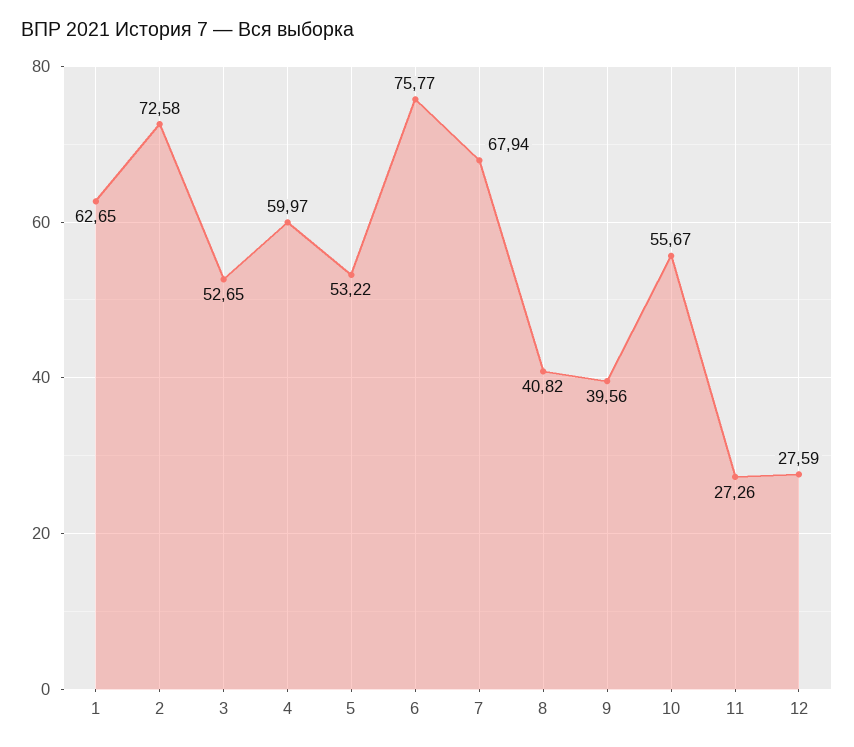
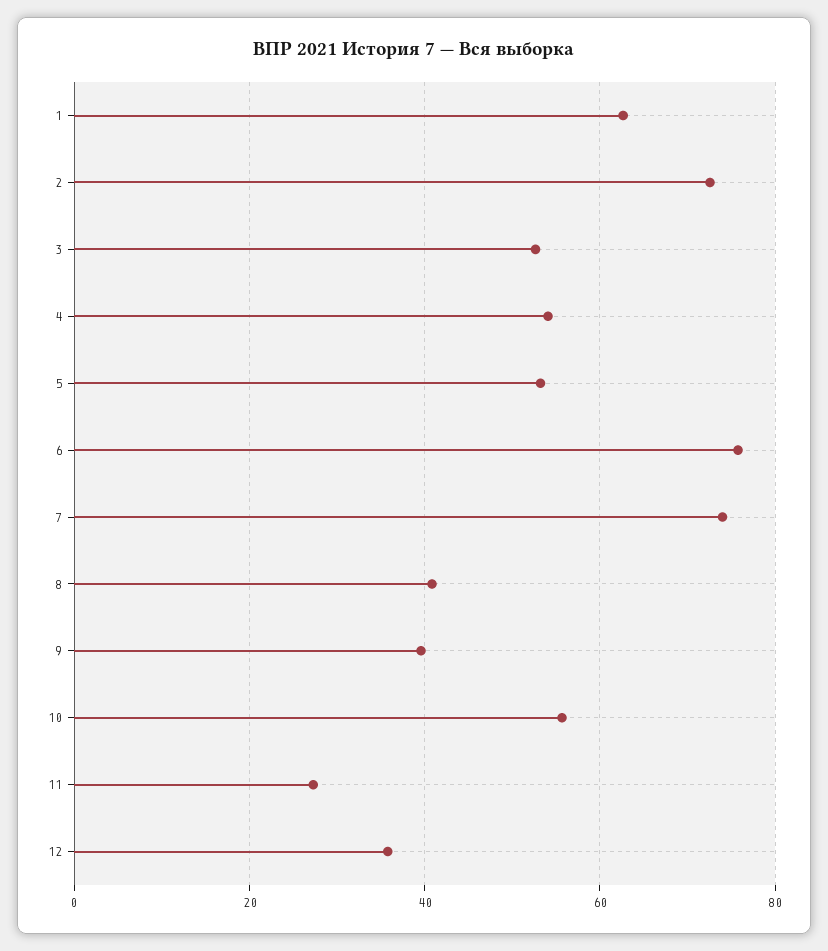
4: 59.97 -> 54
7: 67.94 -> 74
12: 27.59 -> 36

